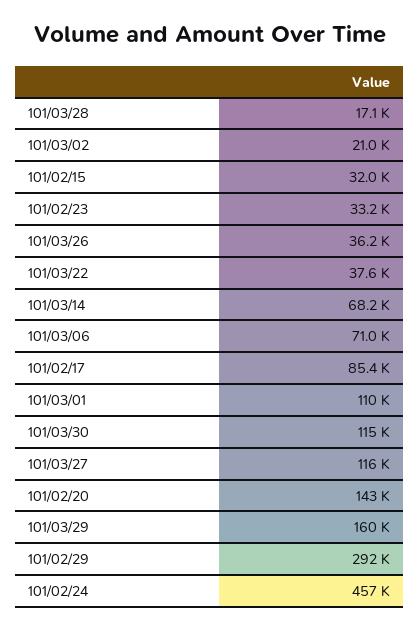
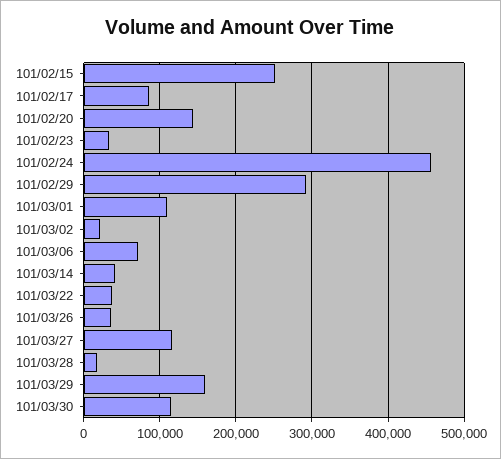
101/02/15: 32000 -> 250000
101/03/14: 68200 -> 40000

